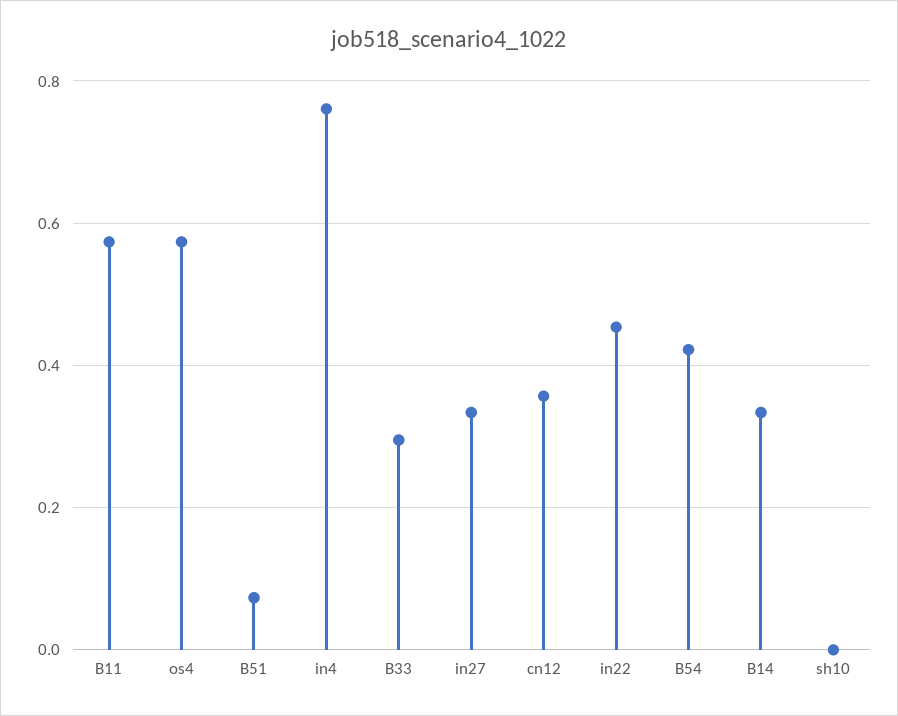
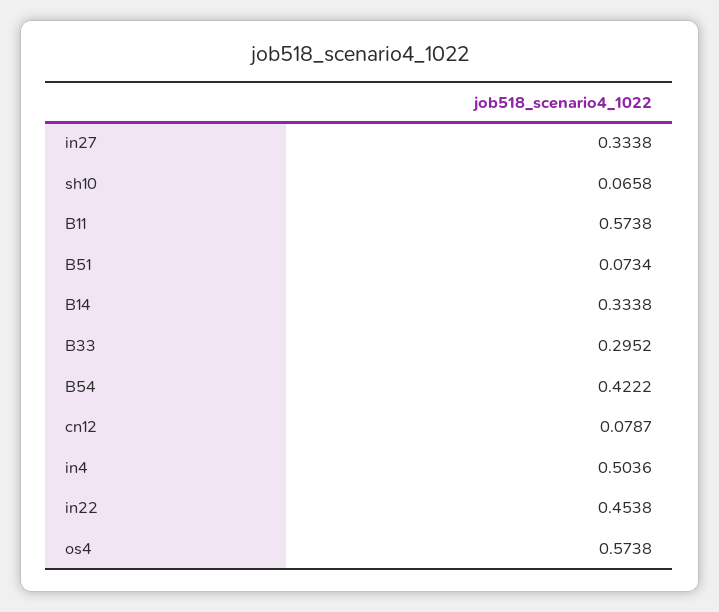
in4: 0.76 -> 0.5036
cn12: 0.36 -> 0.0787
sh10: 0 -> 0.0658

